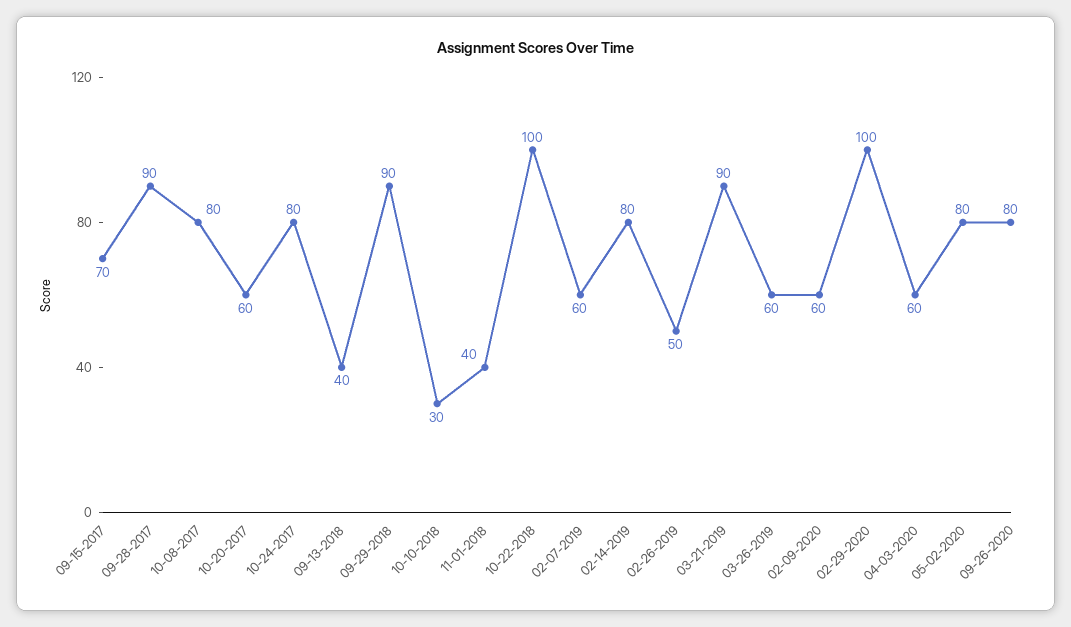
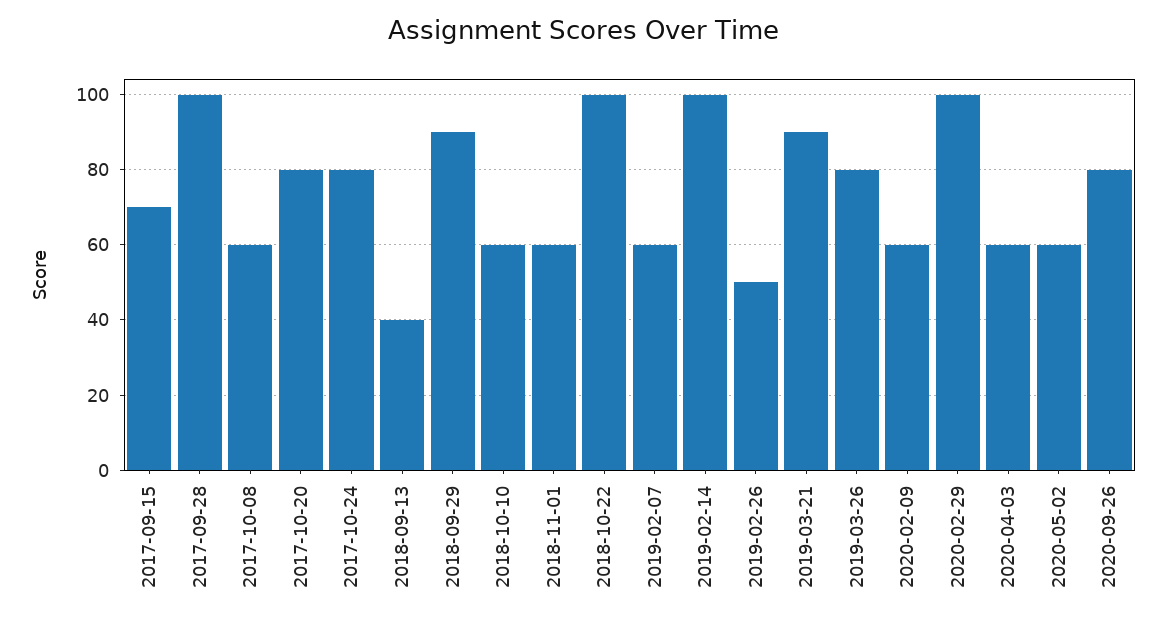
09-28-2017: 90 -> 100
10-08-2017: 80 -> 60
10-20-2017: 60 -> 80
10-10-2018: 30 -> 60
11-01-2018: 40 -> 60
02-14-2019: 80 -> 100
03-26-2019: 60 -> 80
05-02-2020: 80 -> 60

